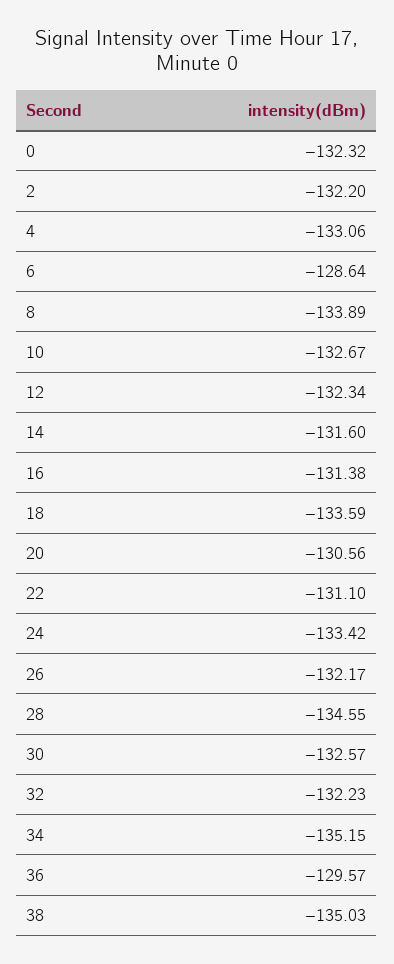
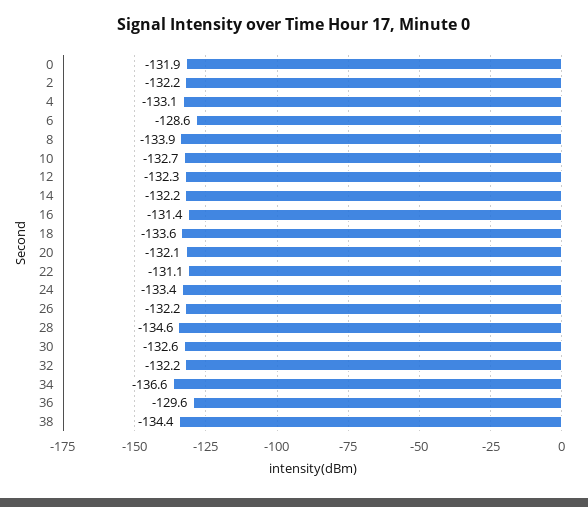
0: -132.32 -> -131.9
14: -131.6 -> -132.2
20: -130.56 -> -132.1
34: -135.15 -> -136.6
38: -135.03 -> -134.4

